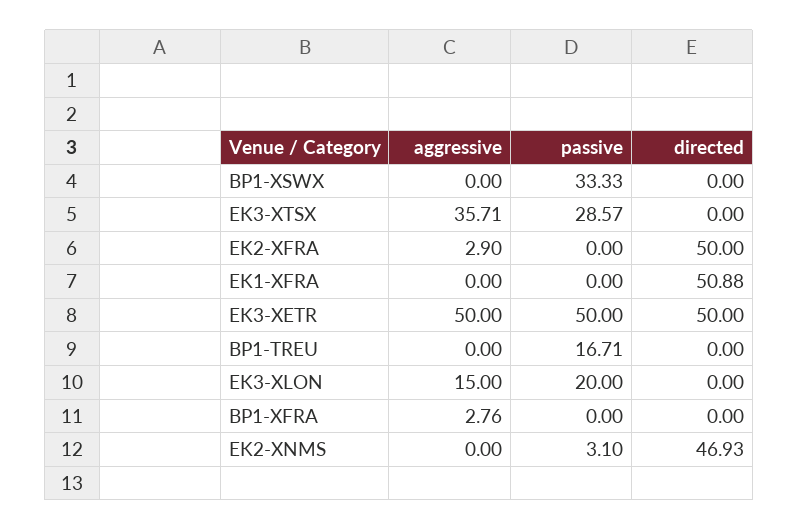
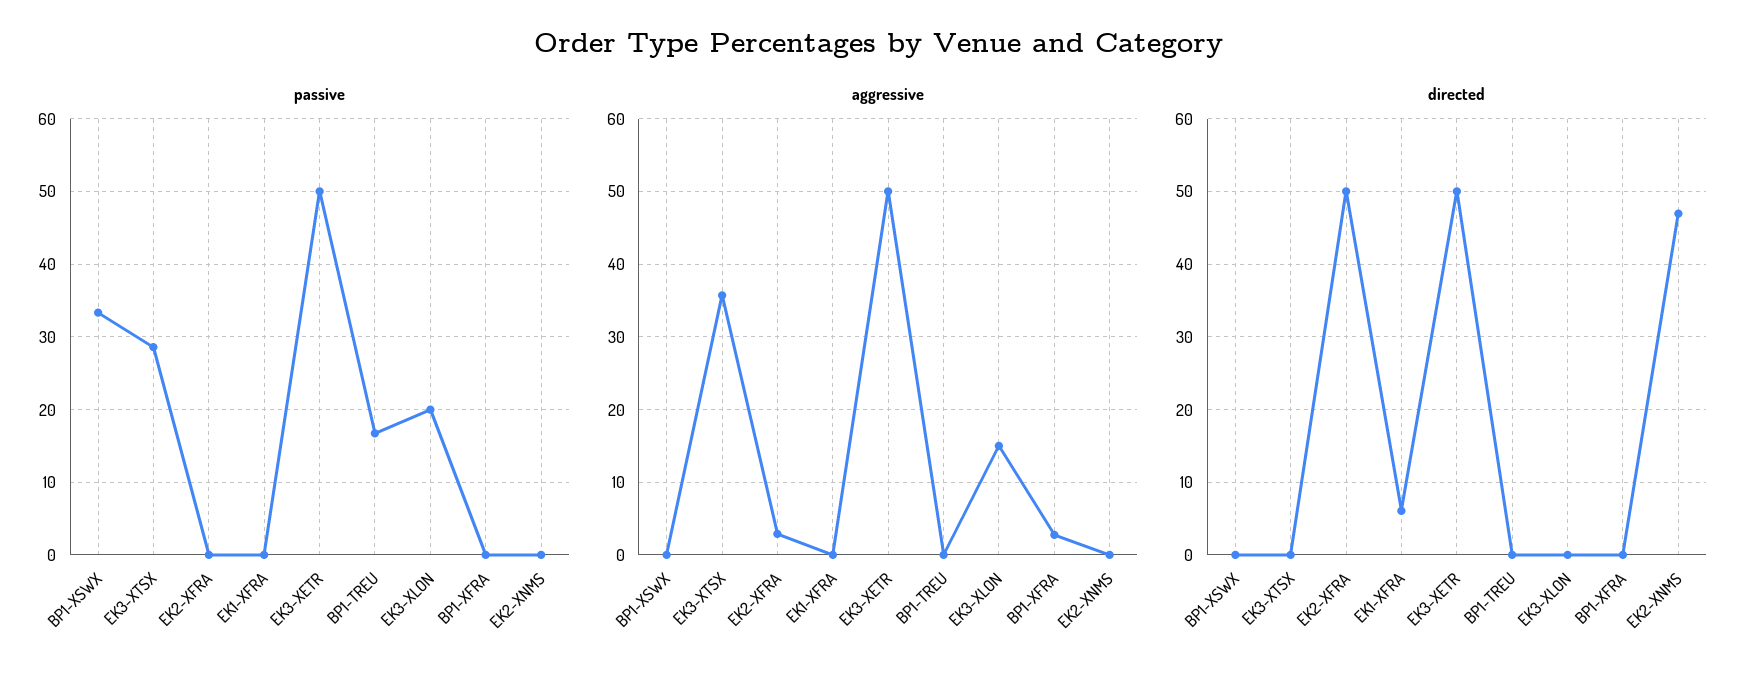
directed, EK1-XFRA: 50.88 -> 6
passive, EK2-XNMS: 3.1 -> 0

